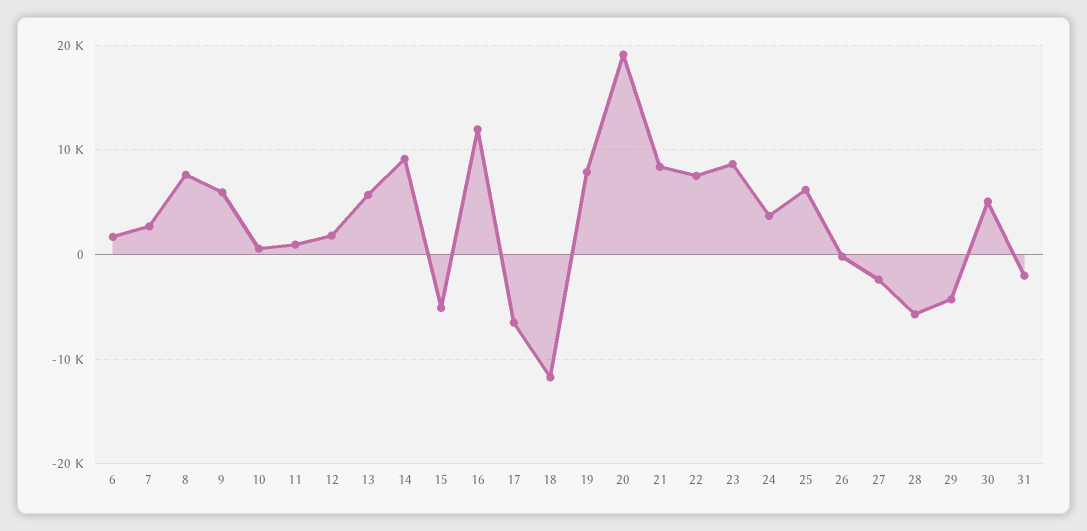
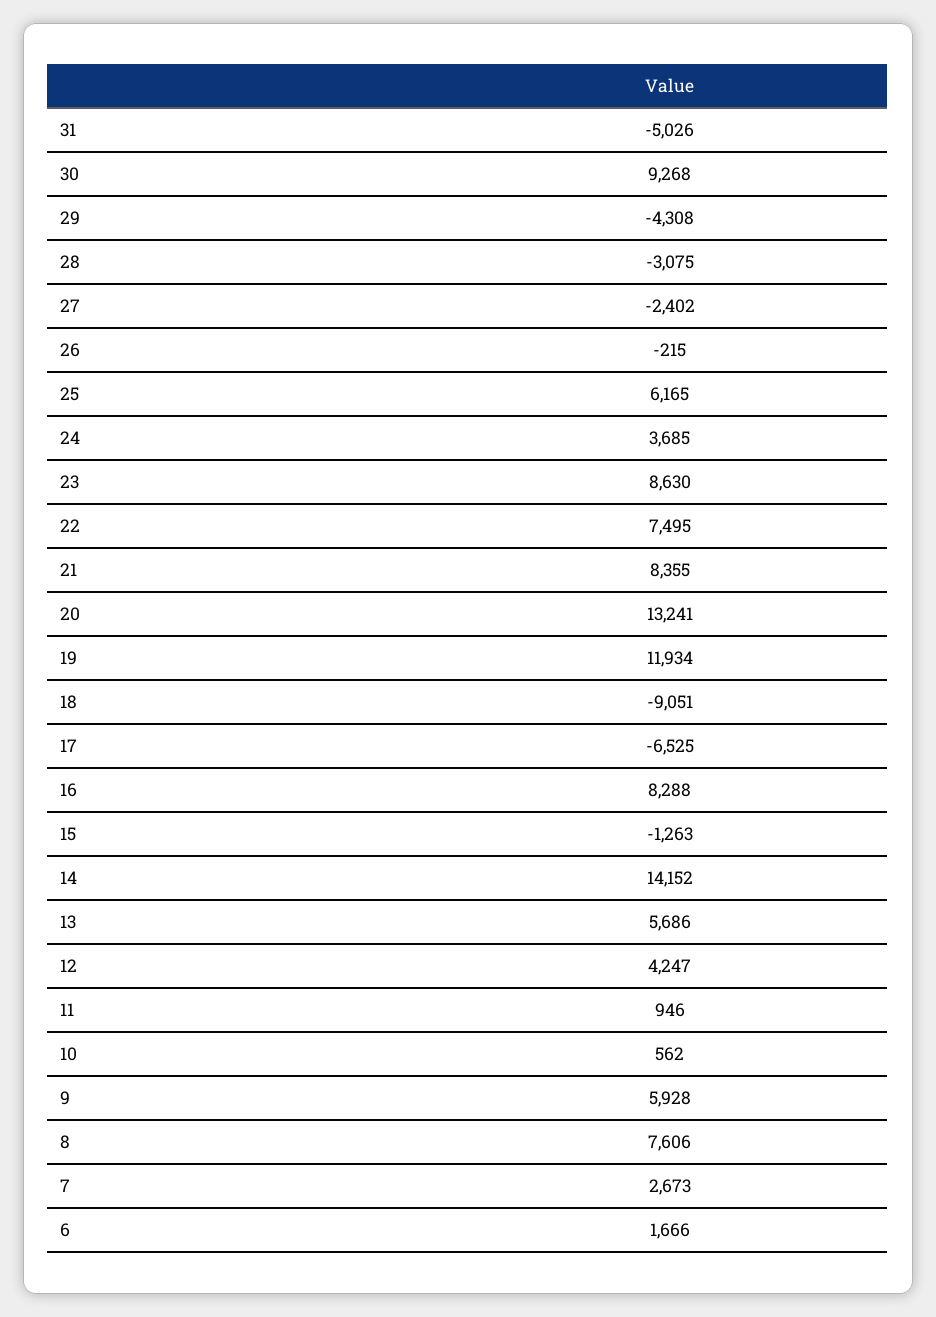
12: 2000 -> 4247
14: 9000 -> 14152
15: -5000 -> -1263
16: 12000 -> 8288
18: -12000 -> -9051
19: 8000 -> 11934
20: 19000 -> 13241
28: -6000 -> -3075
30: 5000 -> 9268
31: -2000 -> -5026

